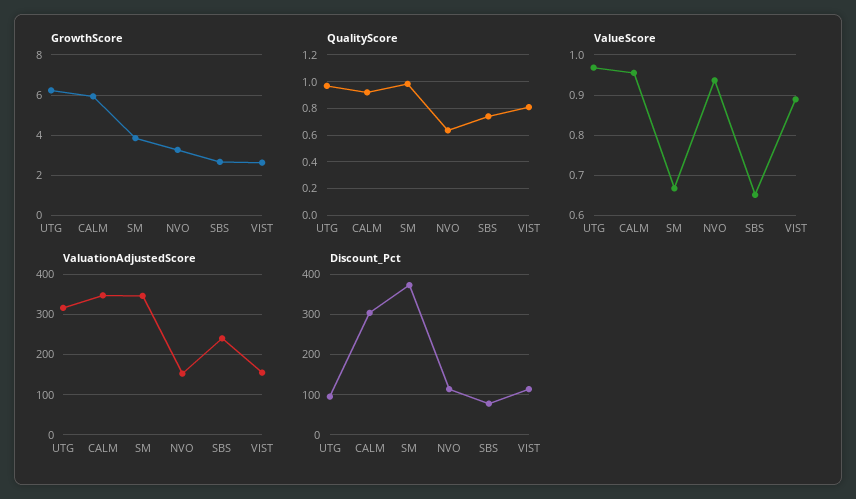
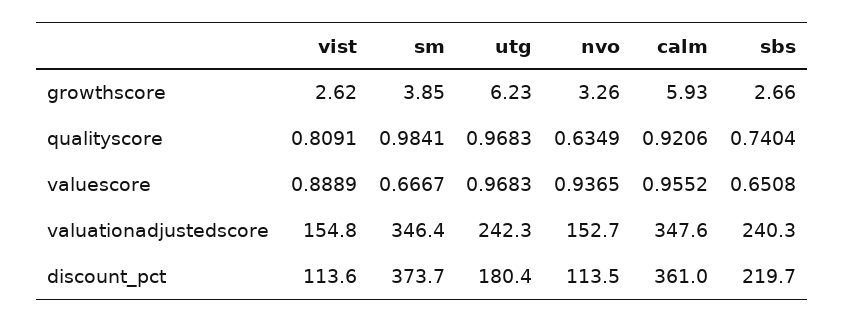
ValuationAdjustedScore, UTG: 320 -> 242.3
Discount_Pct, UTG: 100 -> 180.4
Discount_Pct, CALM: 300 -> 361
Discount_Pct, SBS: 80 -> 219.7

